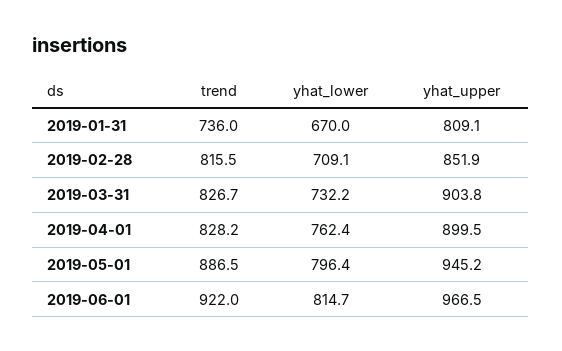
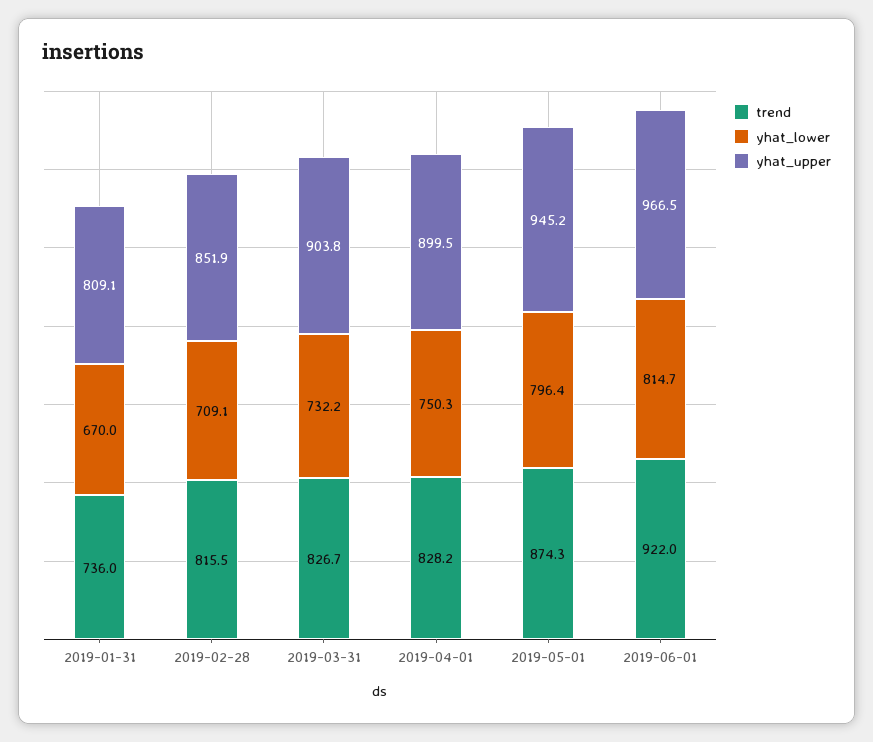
yhat_lower, 2019-04-01: 762.4 -> 750.3
trend, 2019-05-01: 886.5 -> 874.3

